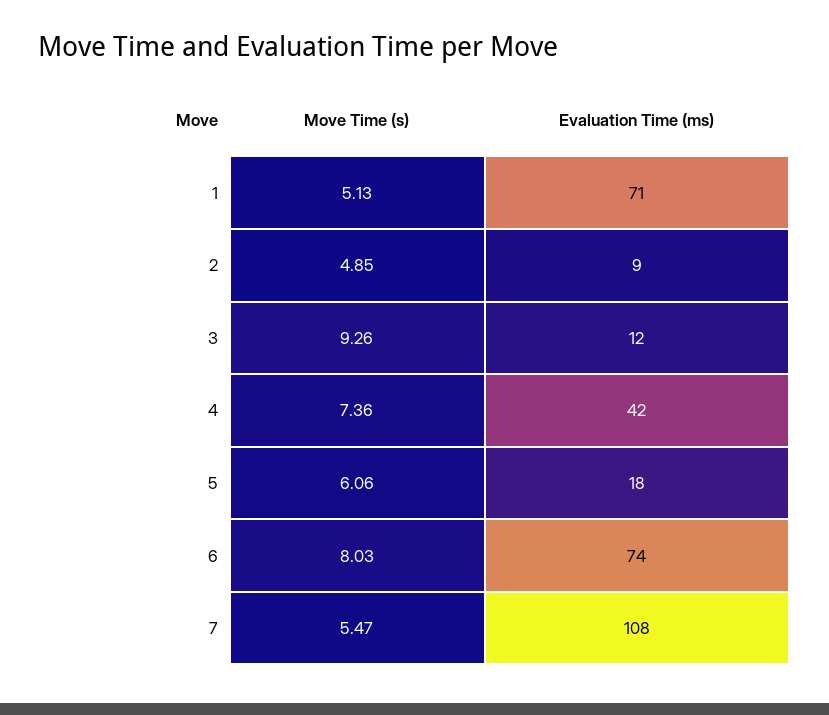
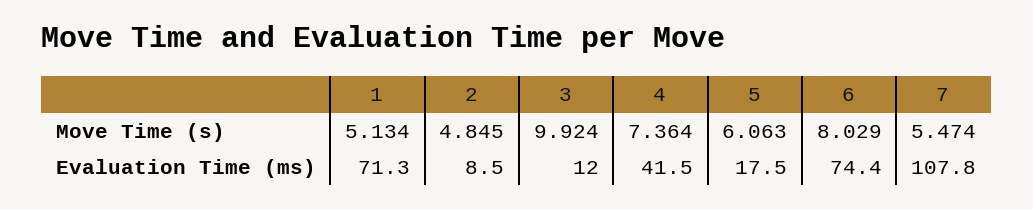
Move Time (s), 3: 9.26 -> 9.924

